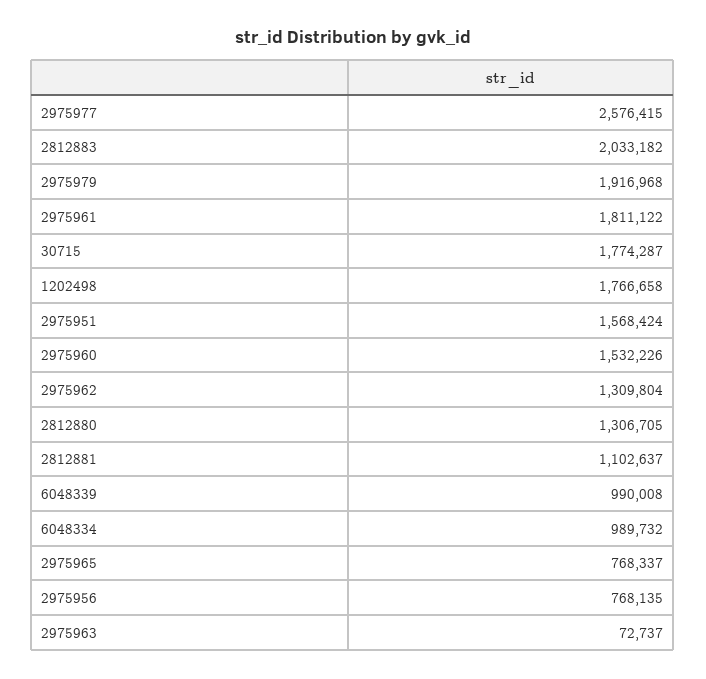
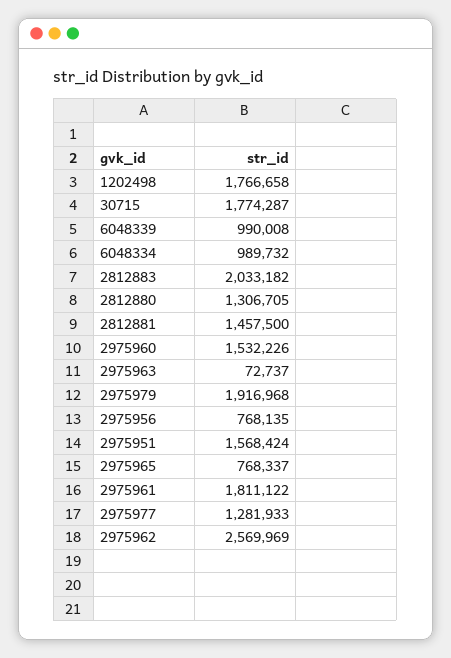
2975977: 2576415 -> 1281933
2975962: 1309804 -> 2569969
2812881: 1102637 -> 1457500

